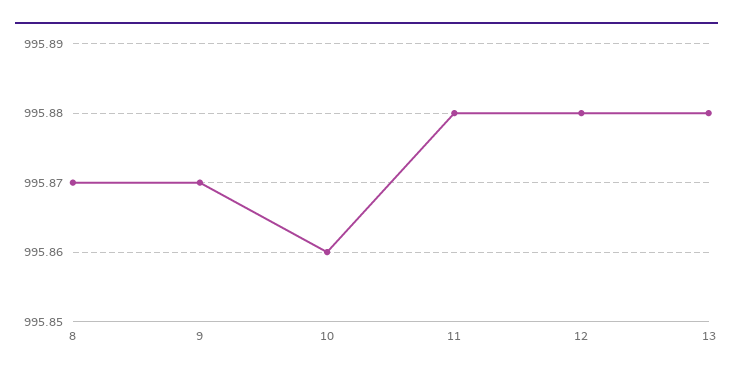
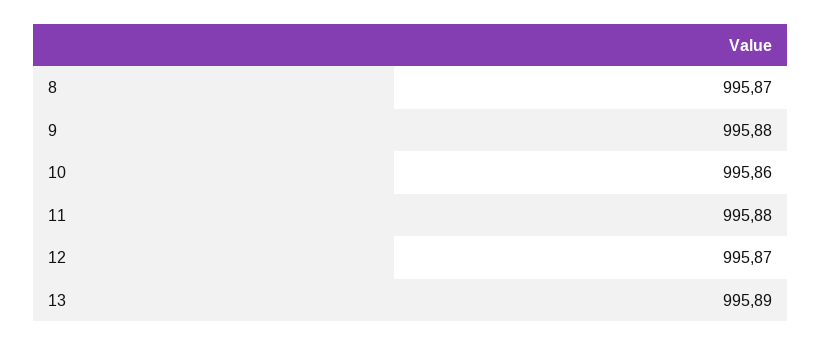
9: 995.87 -> 995.88
12: 995.88 -> 995.87
13: 995.88 -> 995.89

